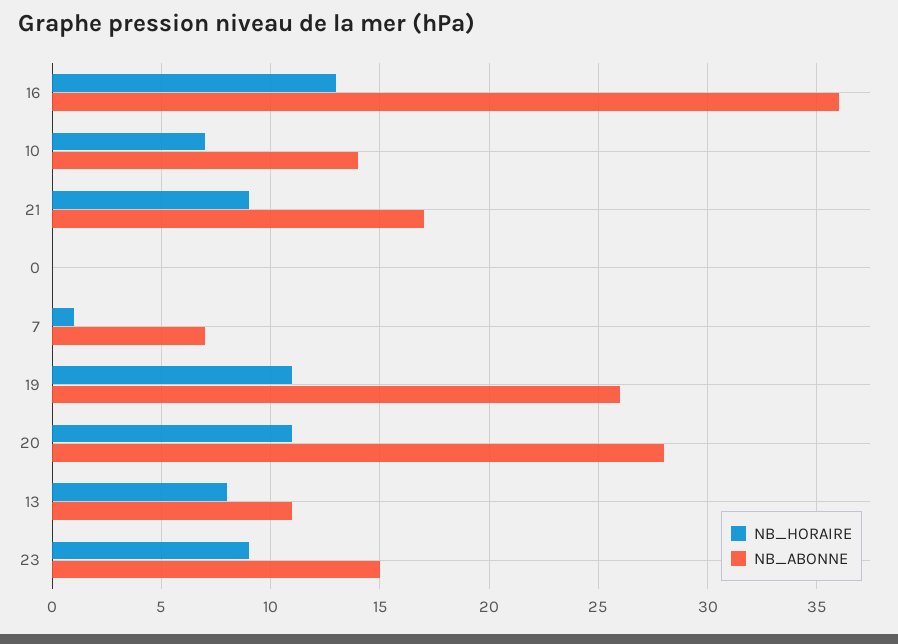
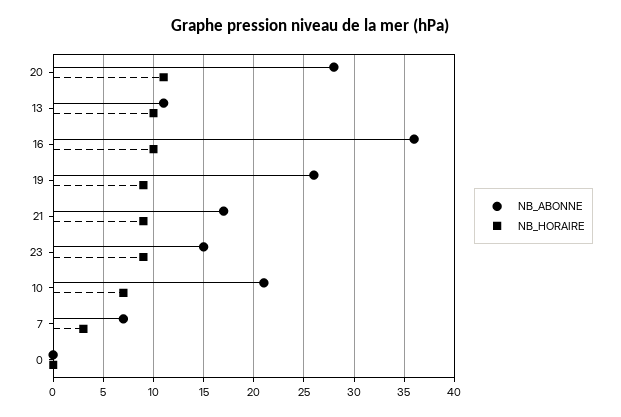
NB_HORAIRE, 16: 13 -> 10
NB_ABONNE, 10: 14 -> 21
NB_HORAIRE, 7: 1 -> 3
NB_HORAIRE, 19: 11 -> 9
NB_HORAIRE, 13: 8 -> 10

